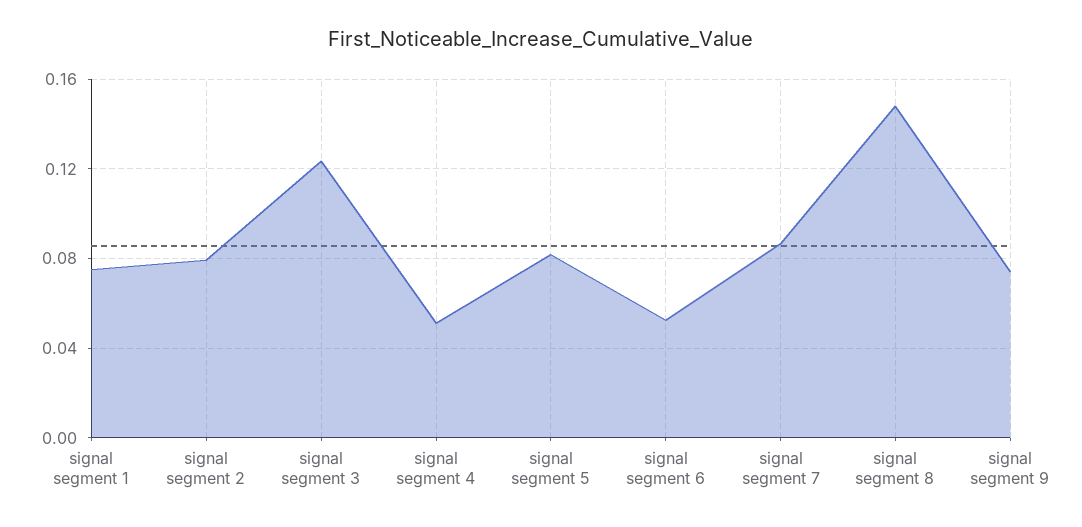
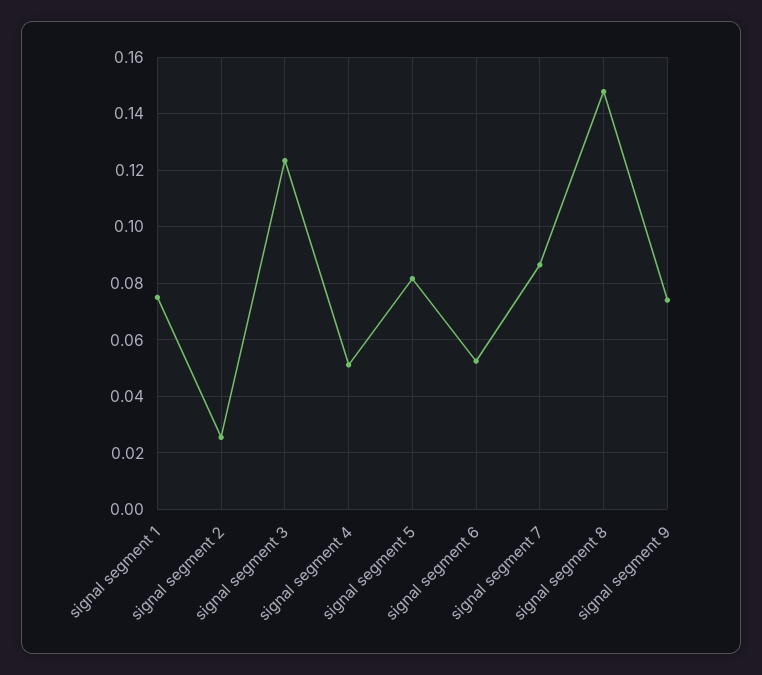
signal segment 2: 0.08 -> 0.025

